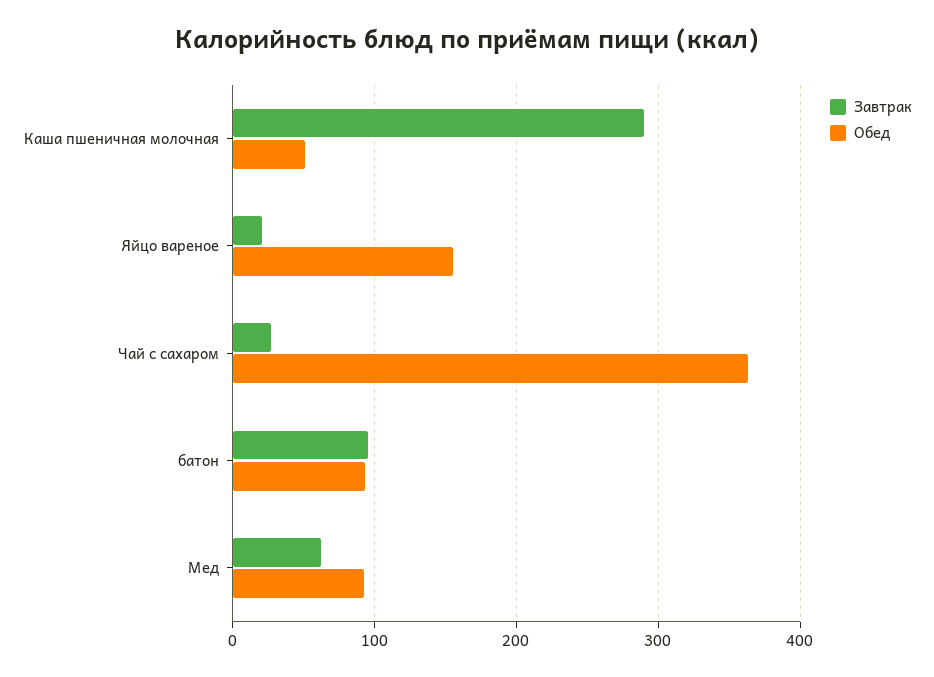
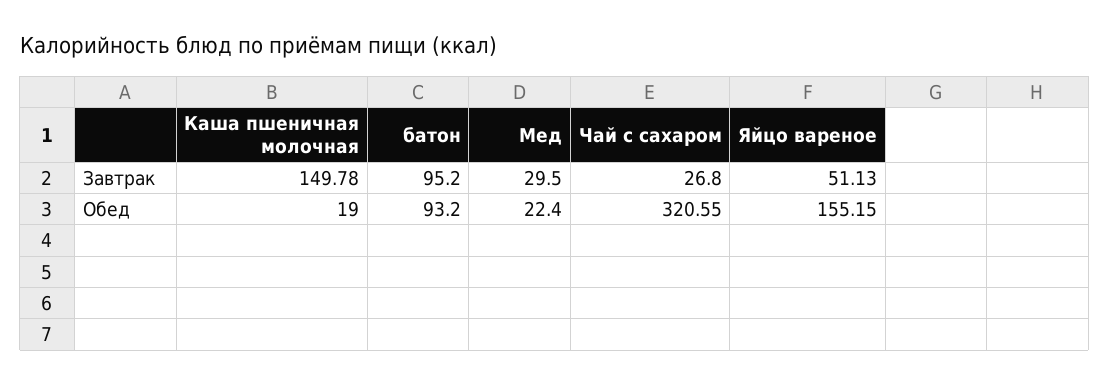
Завтрак, Каша пшеничная молочная: 290 -> 149.78
Обед, Каша пшеничная молочная: 50 -> 19
Завтрак, Яйцо вареное: 20 -> 51.13
Обед, Чай с сахаром: 360 -> 320.55
Завтрак, Мед: 60 -> 29.5
Обед, Мед: 90 -> 22.4

